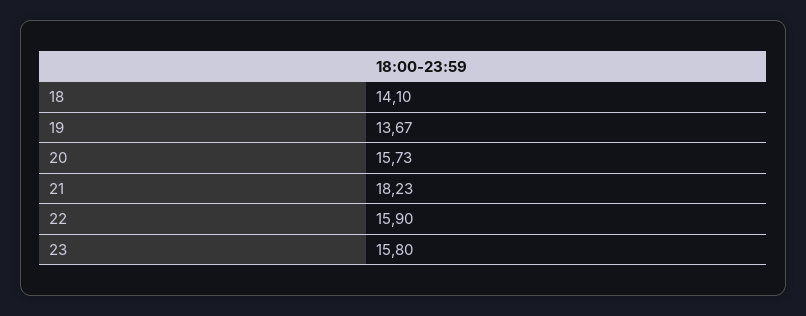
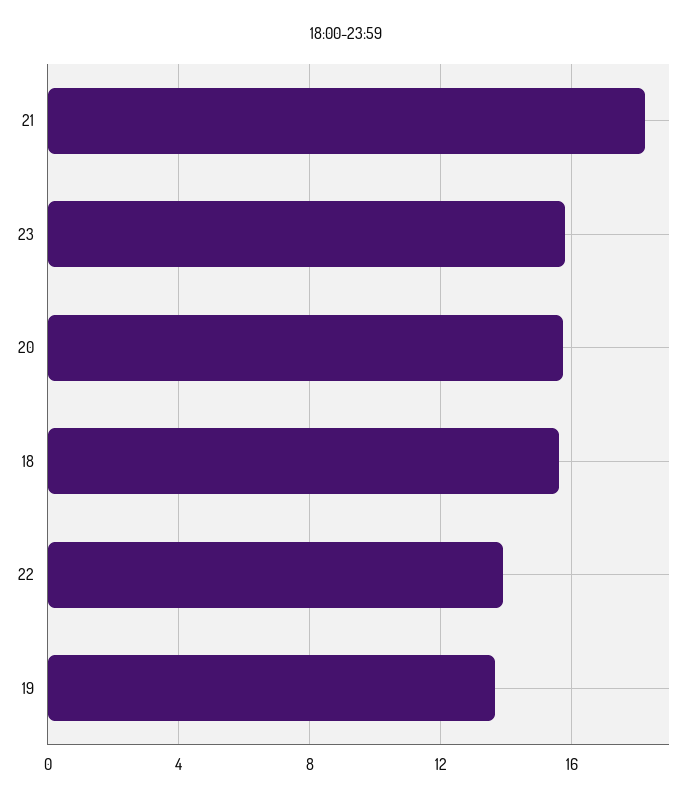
18: 14.1 -> 15.5
22: 15.9 -> 14

